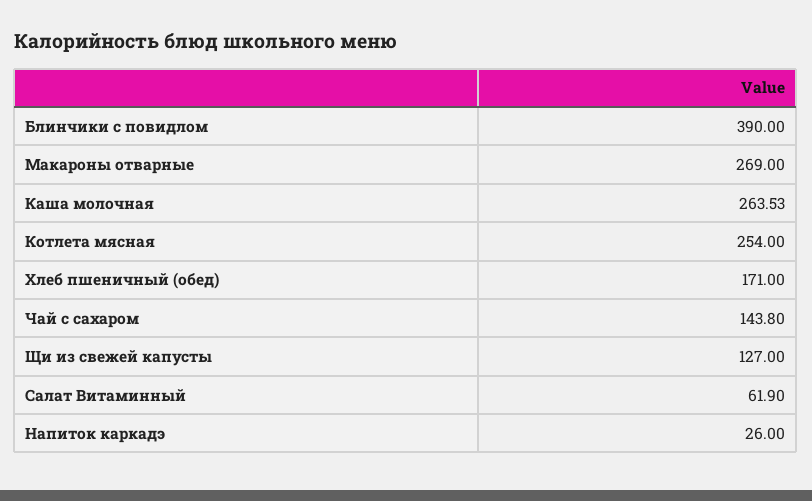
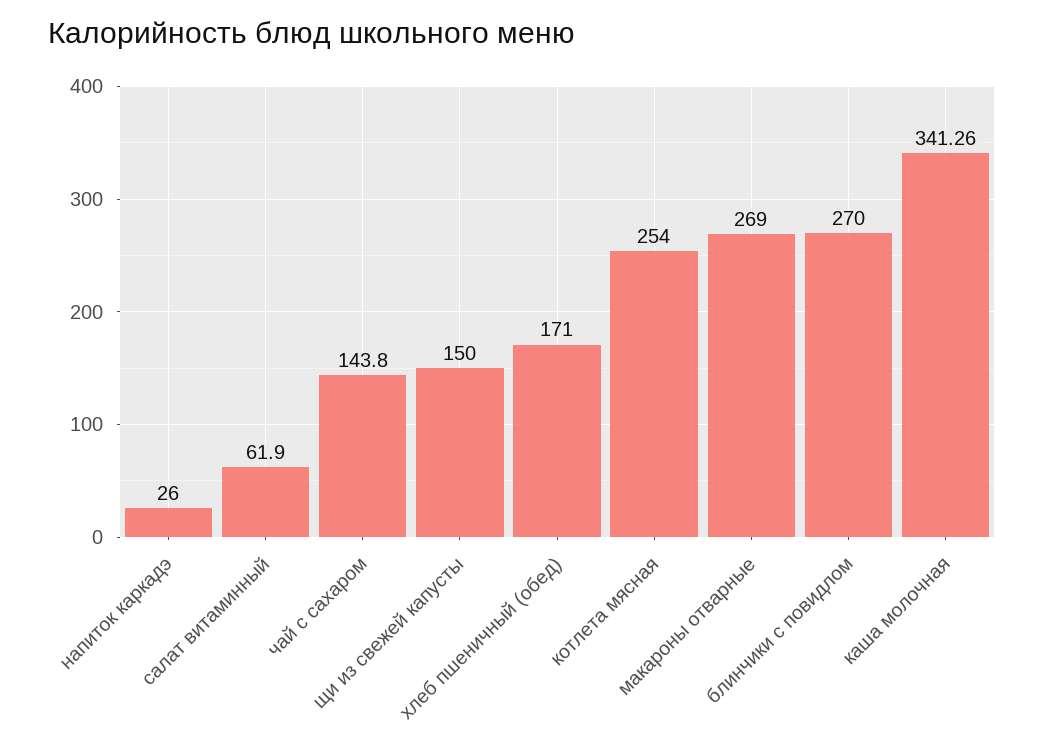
Блинчики с повидлом: 390 -> 270
Каша молочная: 263.53 -> 341.26
Щи из свежей капусты: 127 -> 150

